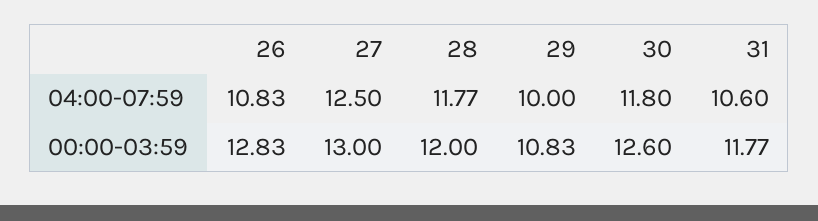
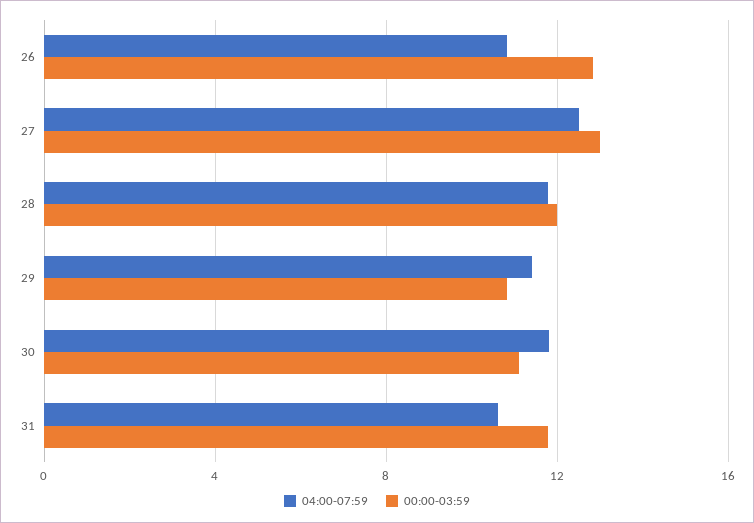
04:00-07:59, 29: 10 -> 11.5
00:00-03:59, 30: 12.6 -> 11

